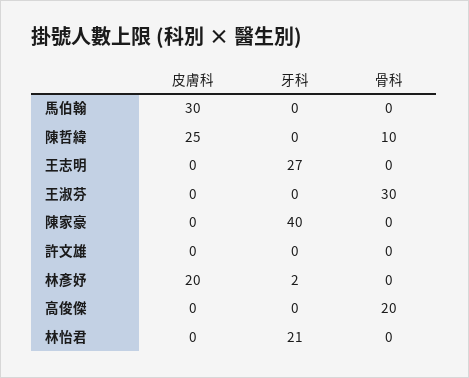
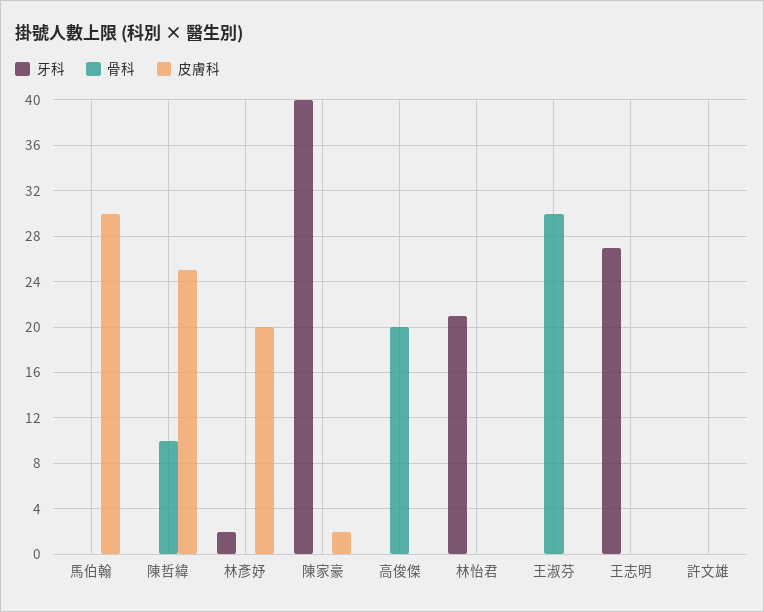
皮膚科, 陳家豪: 0 -> 2

